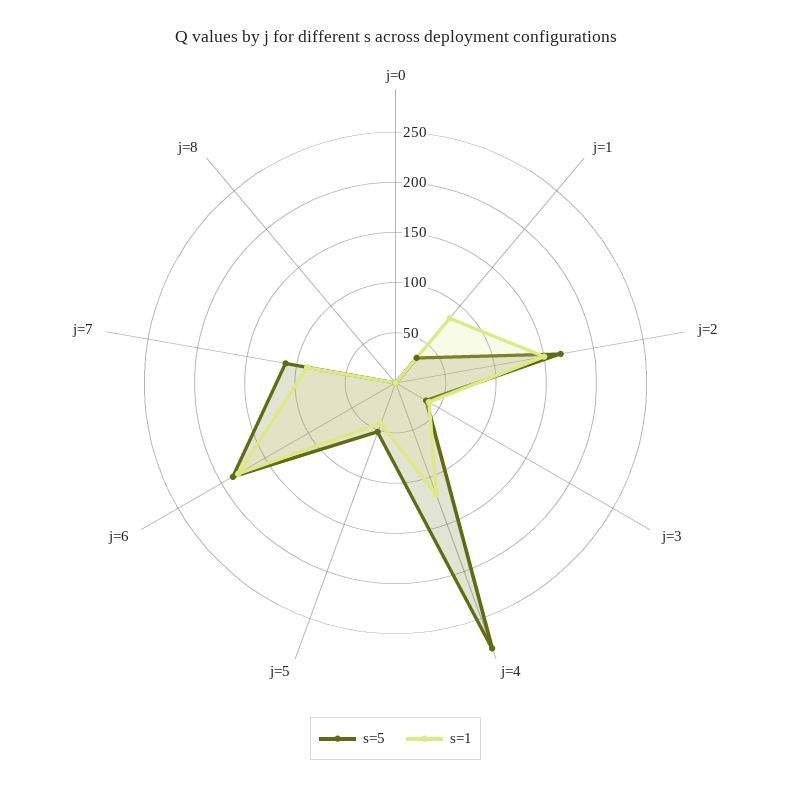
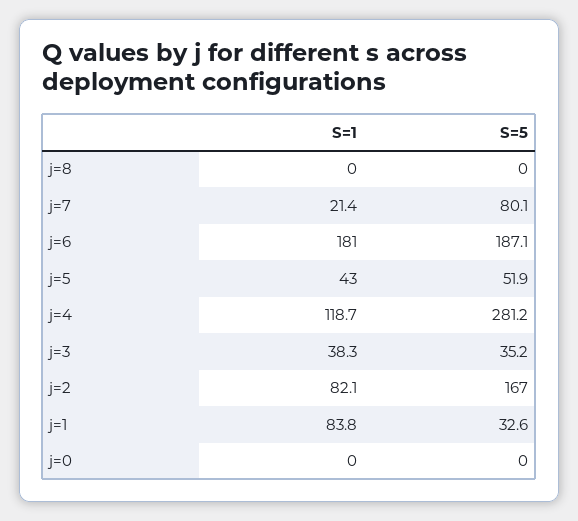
s=1, j=2: 150 -> 82.1
s=5, j=7: 110 -> 80.1
s=1, j=7: 90 -> 21.4

